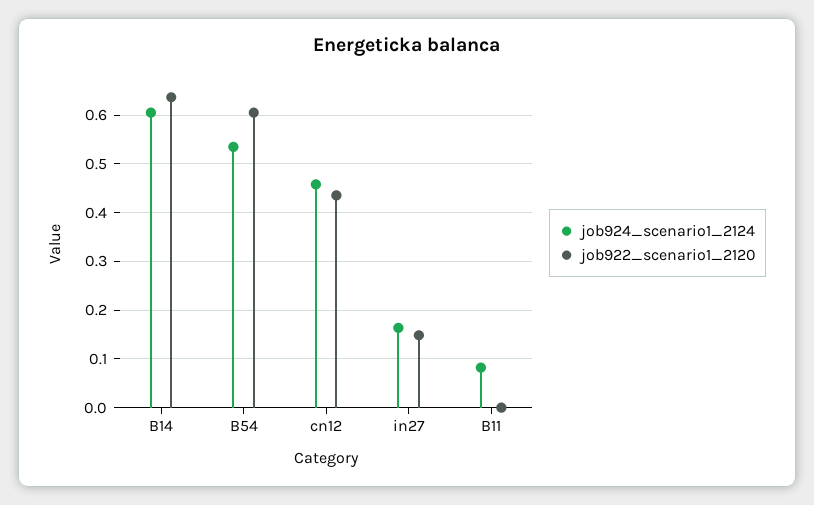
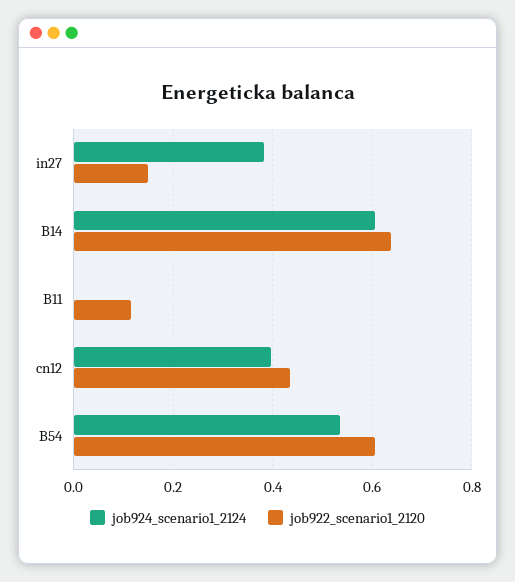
job924_scenario1_2124, cn12: 0.46 -> 0.4
job924_scenario1_2124, in27: 0.16 -> 0.38
job924_scenario1_2124, B11: 0.08 -> 0
job922_scenario1_2120, B11: 0 -> 0.12

